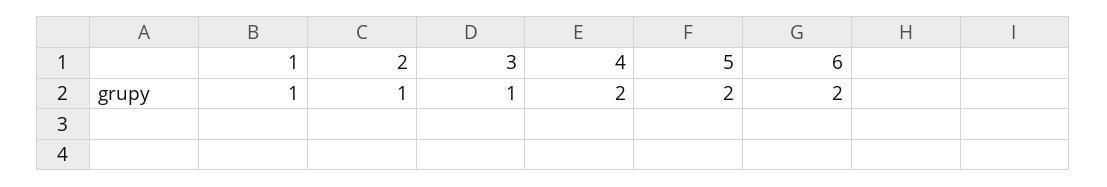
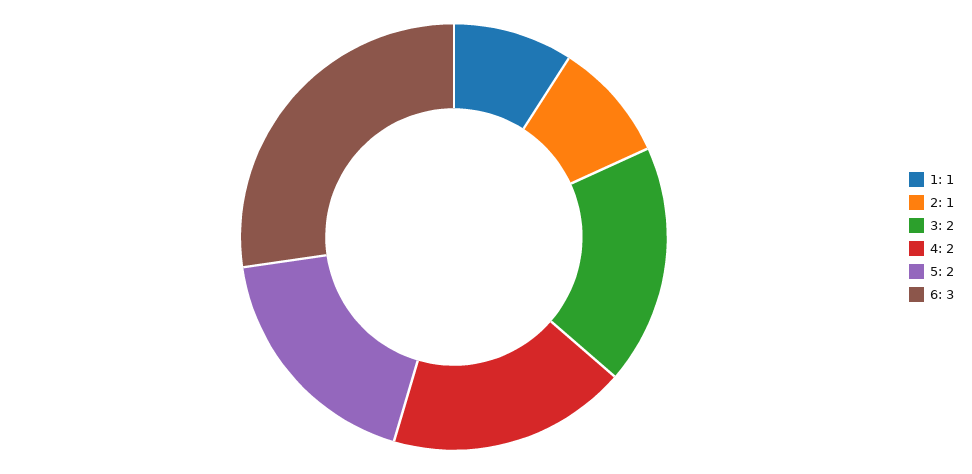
3: 1 -> 2
6: 2 -> 3

